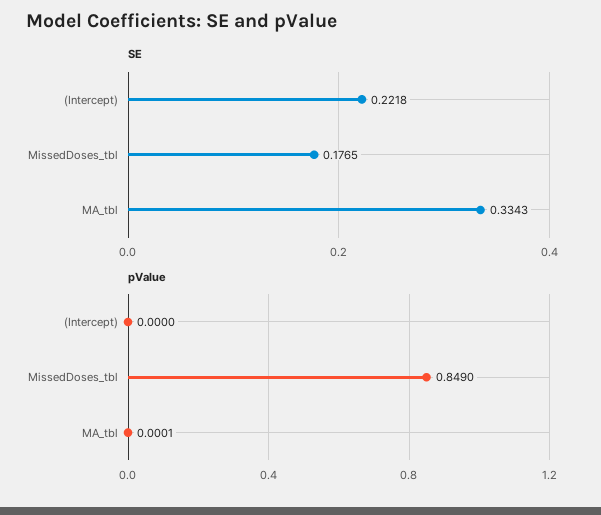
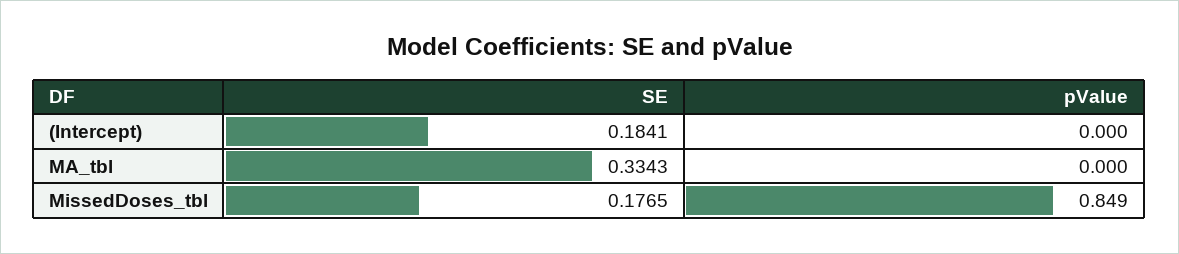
SE, (Intercept): 0.2218 -> 0.1841
pValue, MA_tbl: 0.0001 -> 0

